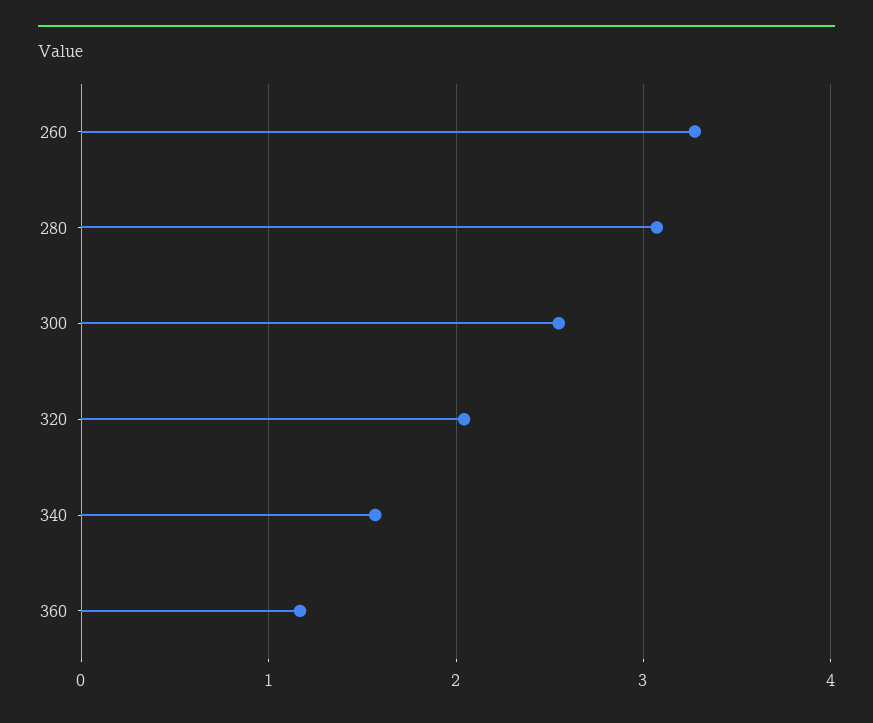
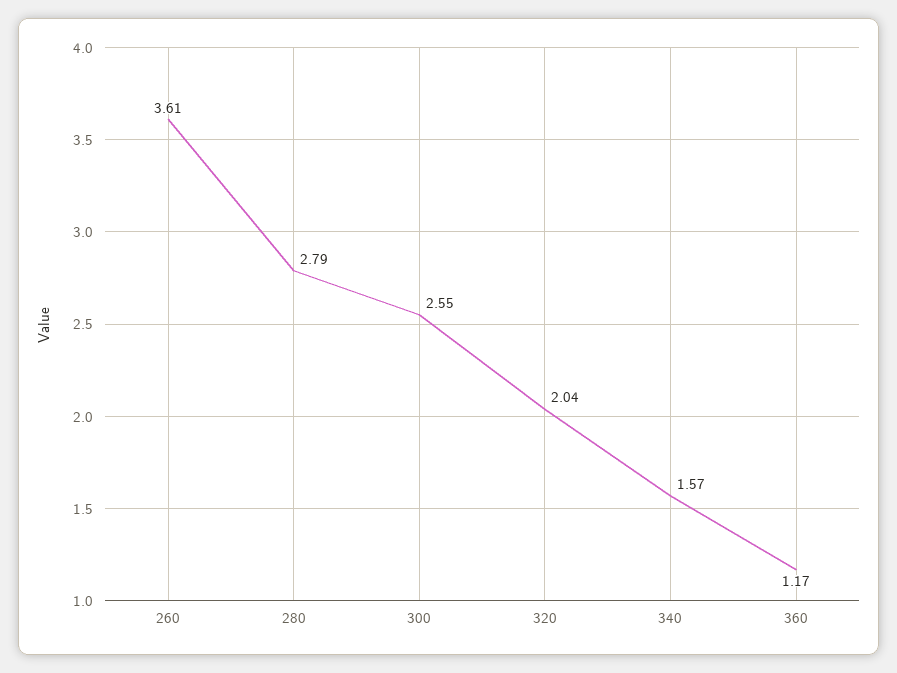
260: 3.3 -> 3.61
280: 3.1 -> 2.79

